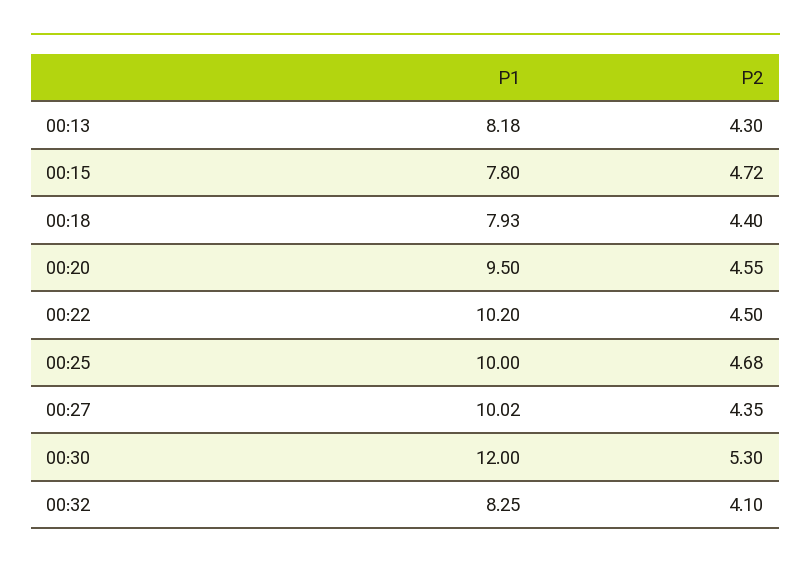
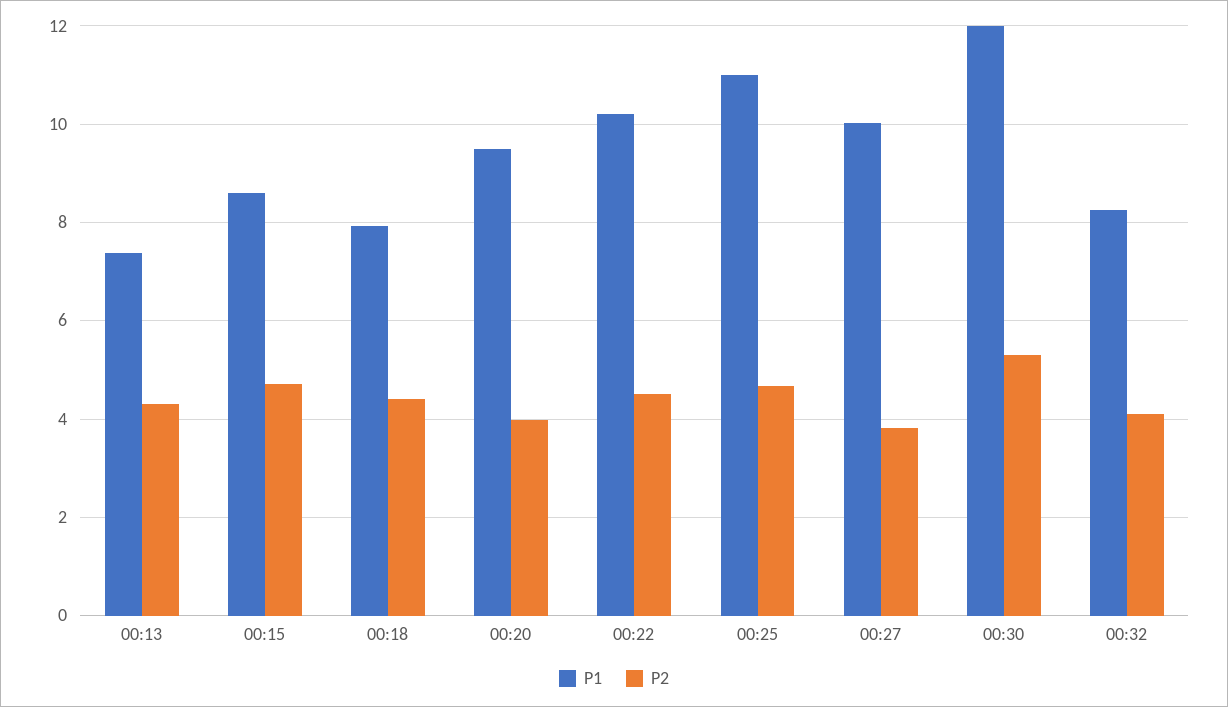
P1, 00:13: 8.18 -> 7.4
P1, 00:15: 7.8 -> 8.6
P2, 00:20: 4.55 -> 4
P1, 00:25: 10 -> 11
P2, 00:27: 4.35 -> 3.8

